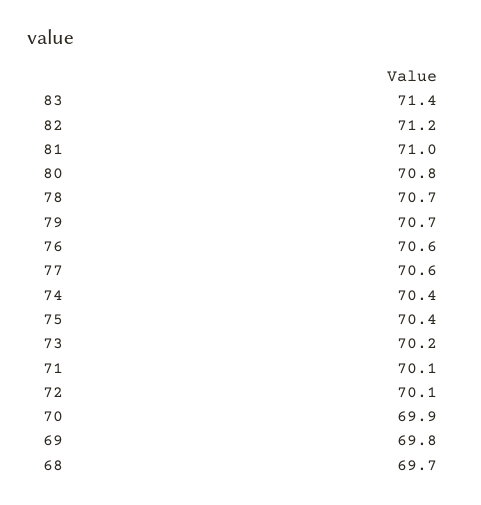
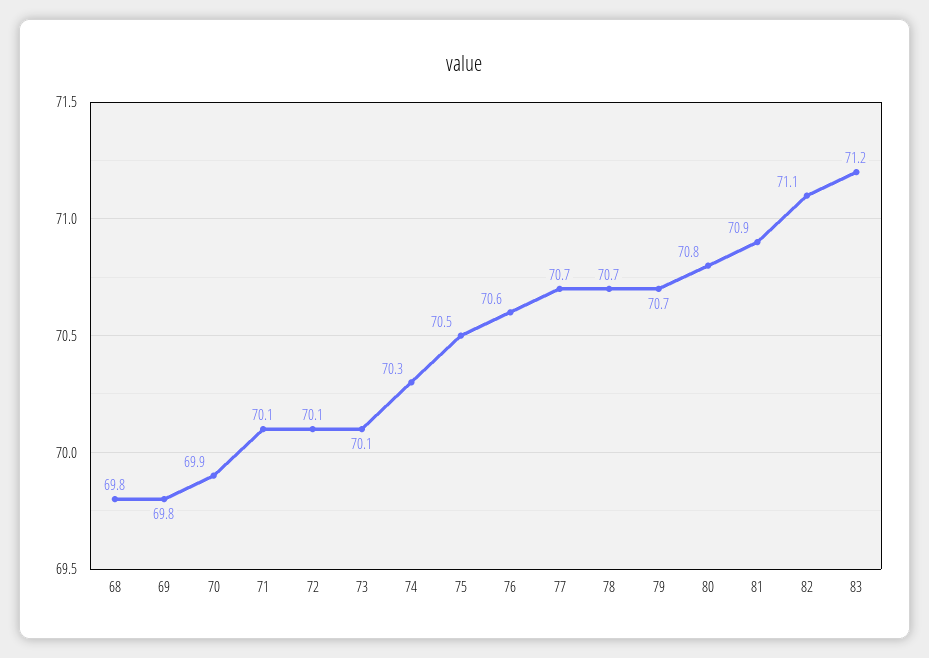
83: 71.4 -> 71.2
82: 71.2 -> 71.1
81: 71 -> 70.9
77: 70.6 -> 70.7
74: 70.4 -> 70.3
75: 70.4 -> 70.5
73: 70.2 -> 70.1
68: 69.7 -> 69.8

